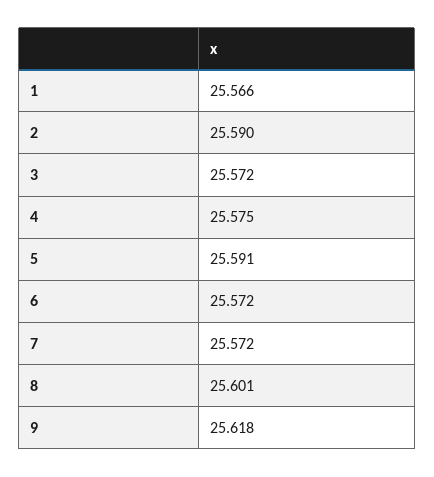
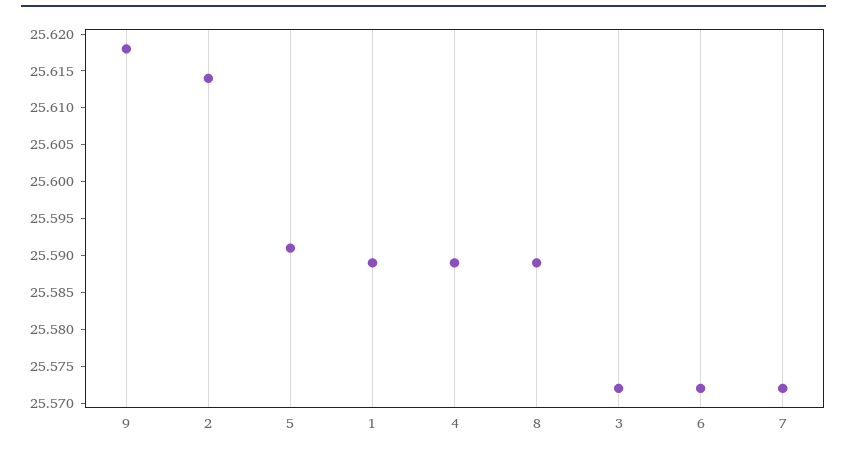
1: 25.566 -> 25.59
2: 25.59 -> 25.615
4: 25.575 -> 25.59
8: 25.601 -> 25.59

